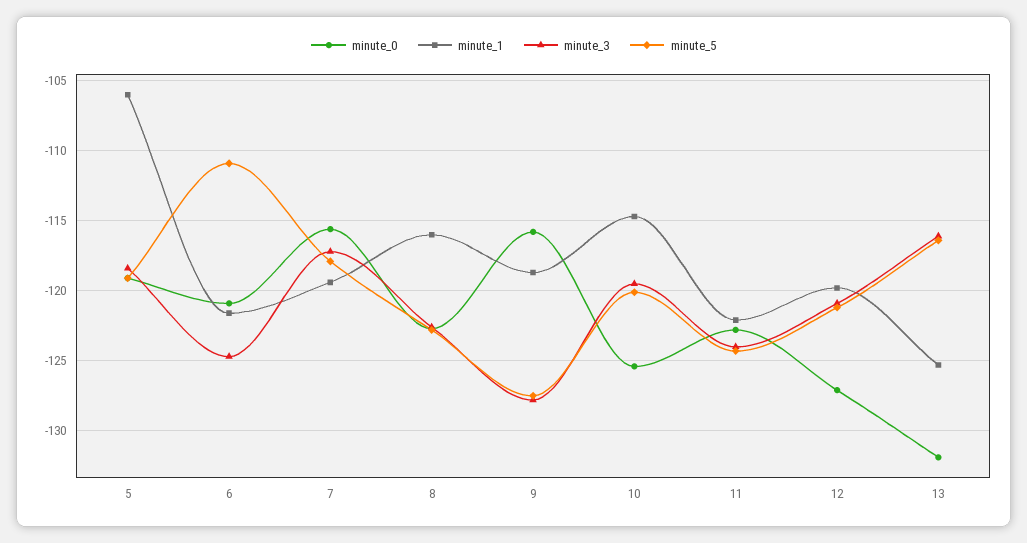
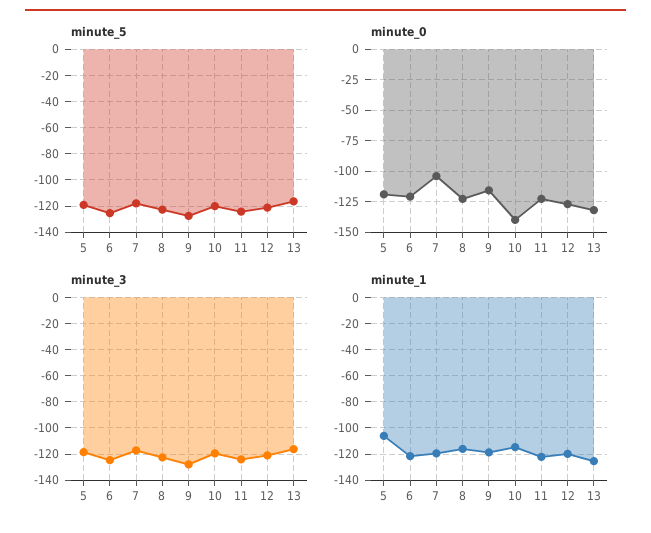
minute_5, 6: -111 -> -125
minute_0, 7: -115.5 -> -105
minute_0, 10: -125.5 -> -140

